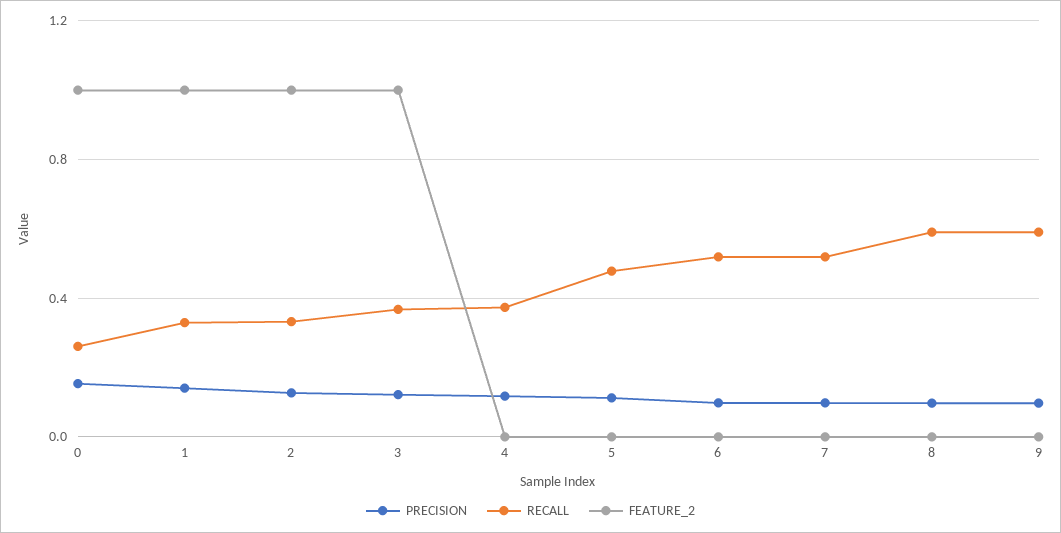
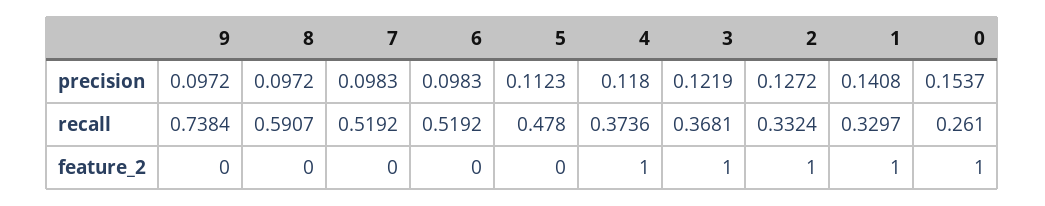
FEATURE_2, 4: 0 -> 1
RECALL, 9: 0.6 -> 0.7384

